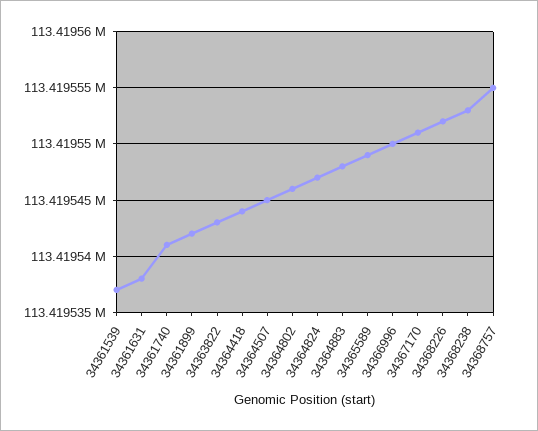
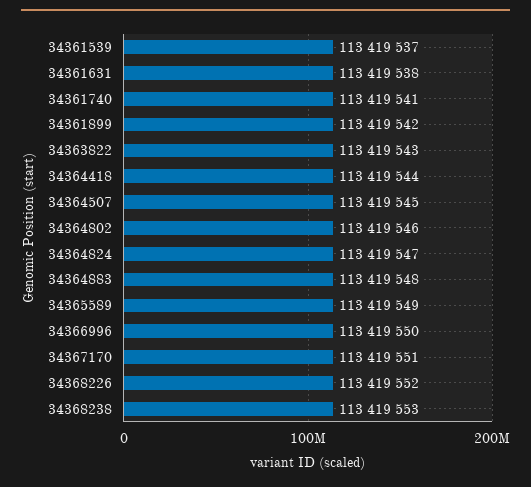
34368757: 113419555 -> none

